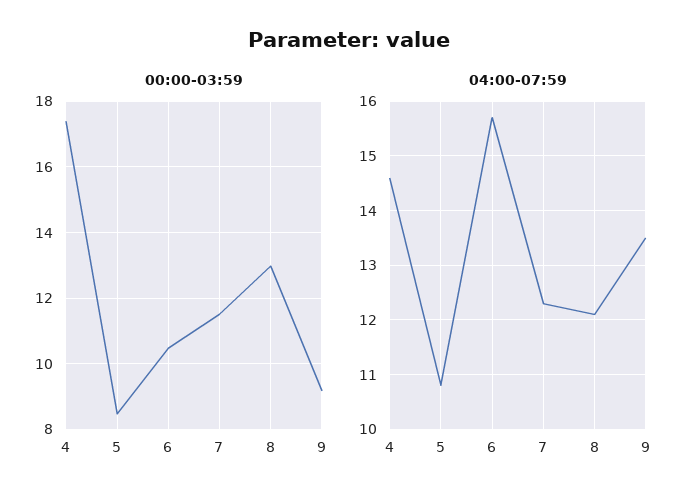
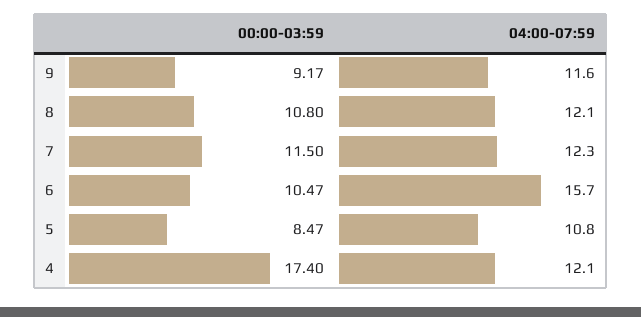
00:00-03:59, 8: 13 -> 10.8
04:00-07:59, 4: 14.5 -> 12.1
04:00-07:59, 9: 13.5 -> 11.6

